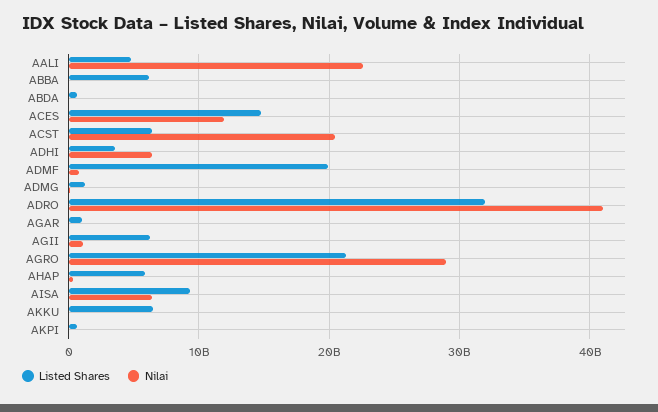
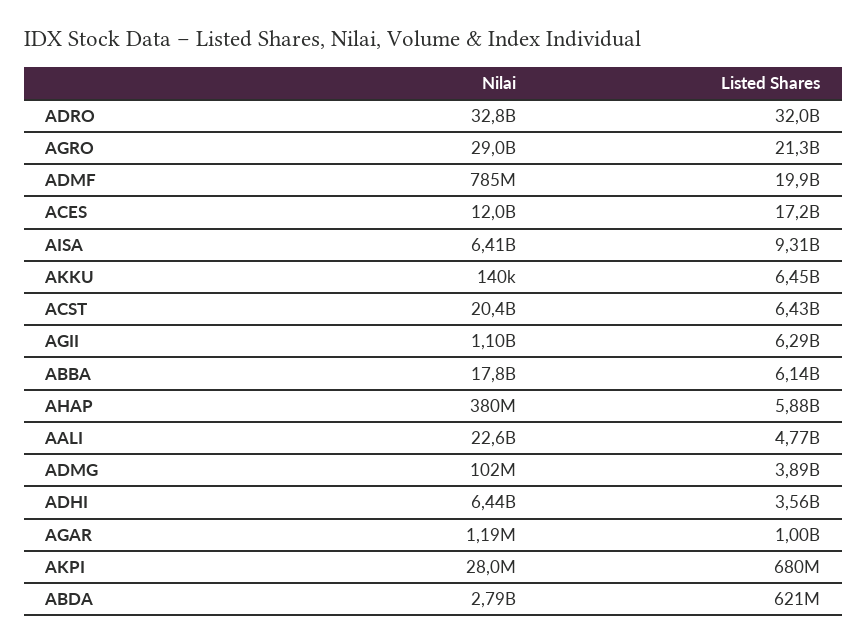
Nilai, ABBA: 0 -> 17800000000
Nilai, ABDA: 0 -> 2790000000
Listed Shares, ACES: 15000000000 -> 17200000000
Listed Shares, ADMG: 1000000000 -> 3890000000
Nilai, ADRO: 41000000000 -> 32800000000

